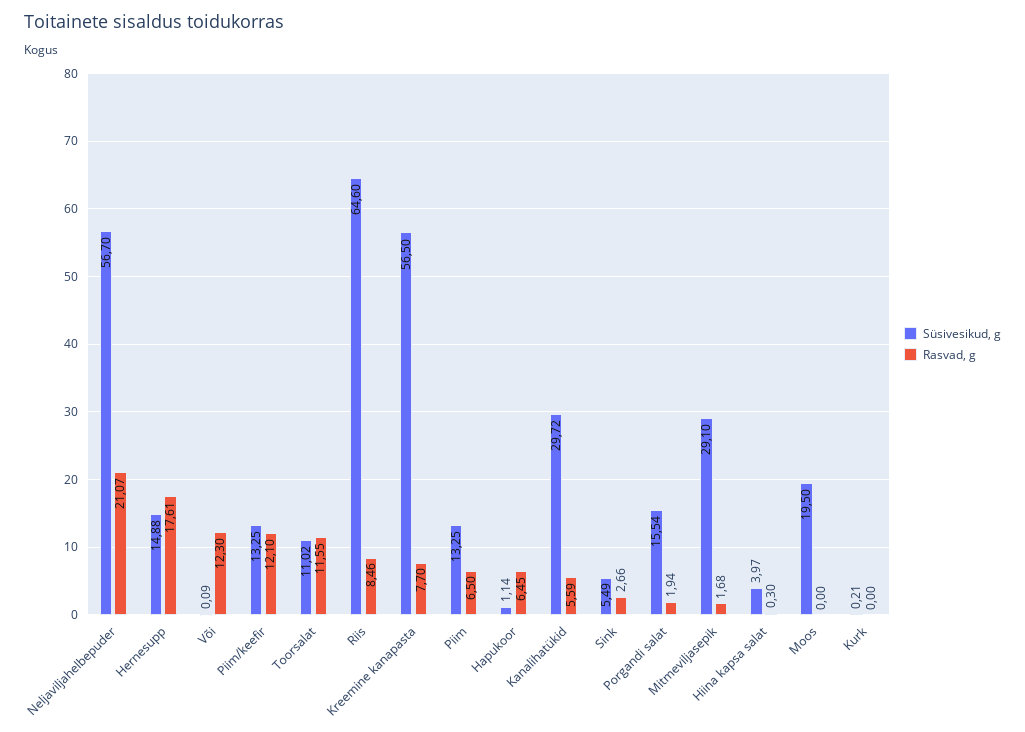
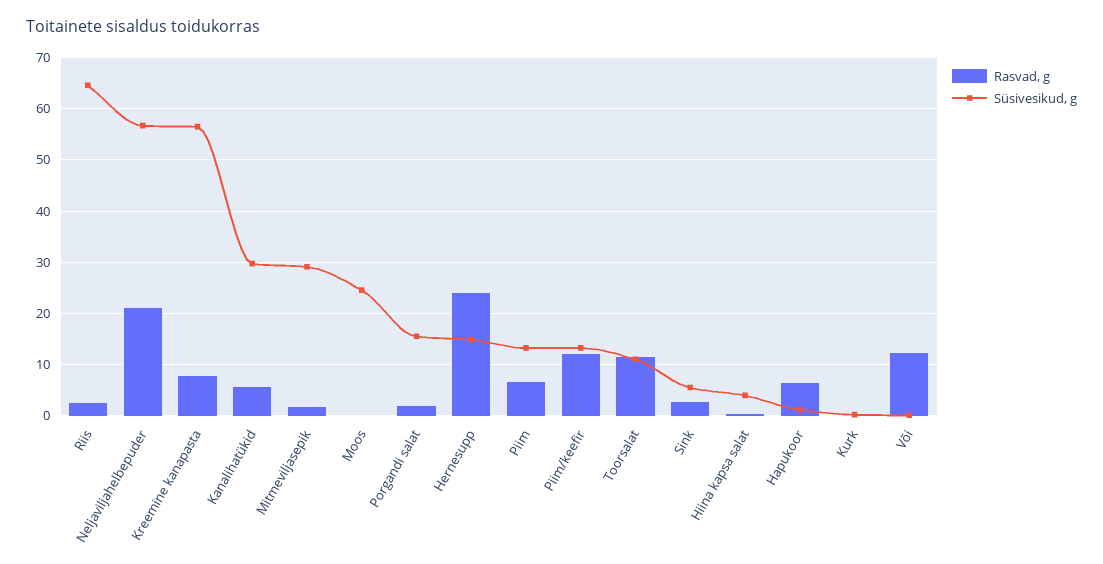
Rasvad, g, Hernesupp: 17.61 -> 24
Rasvad, g, Riis: 8.46 -> 2
Süsivesikud, g, Moos: 19.5 -> 24

